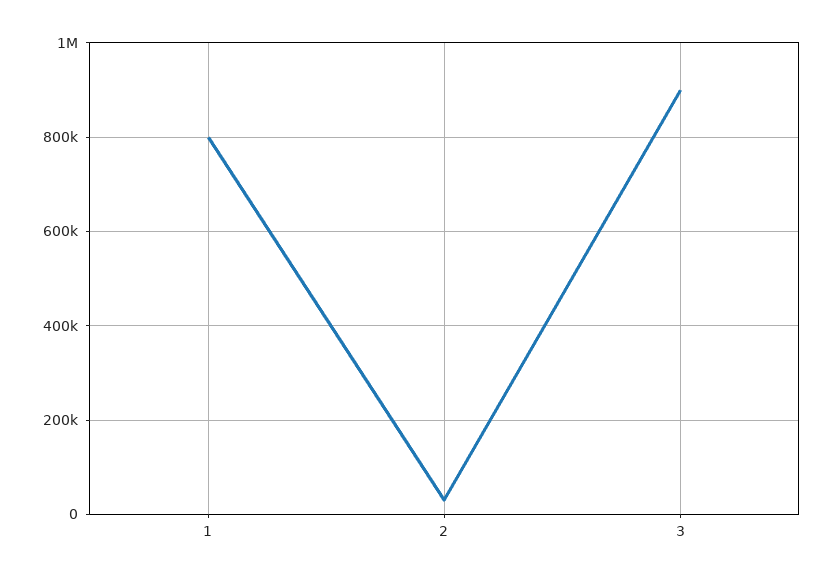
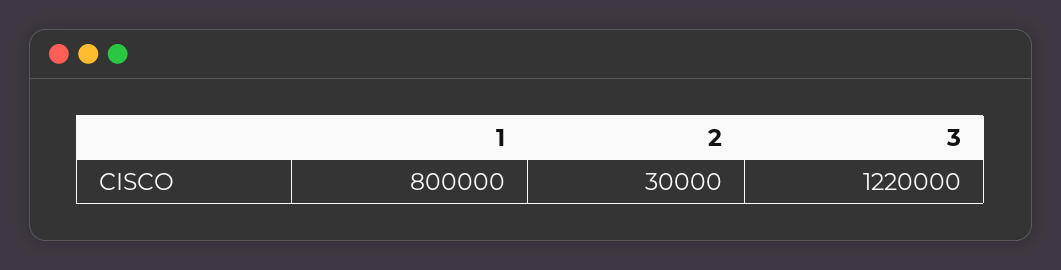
3: 900000 -> 1220000

